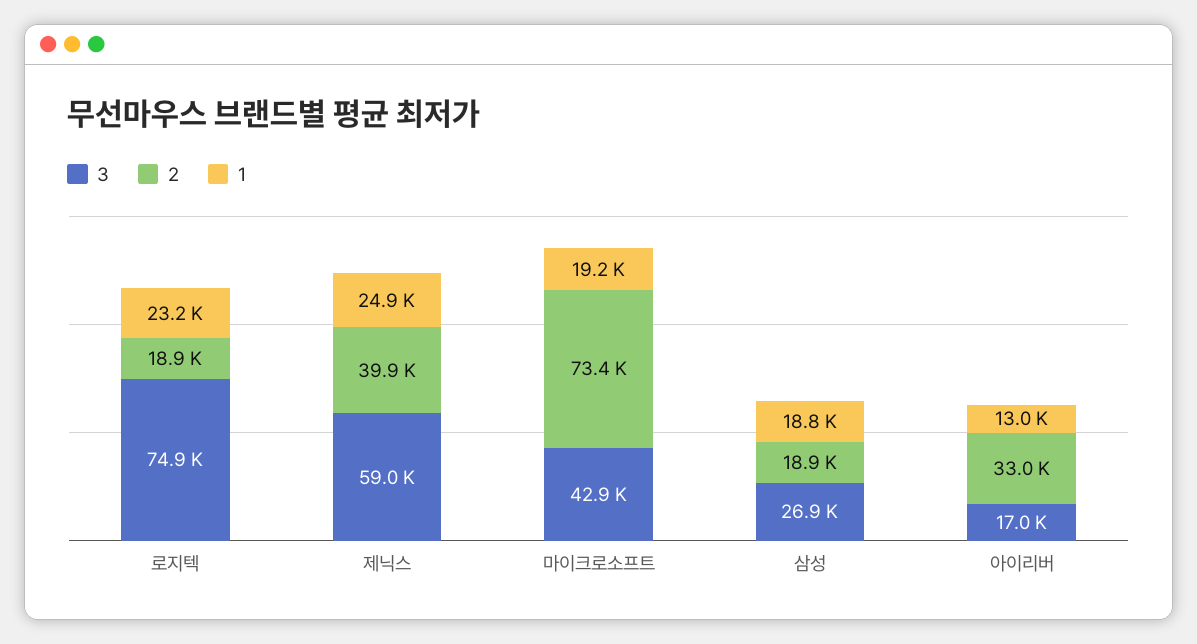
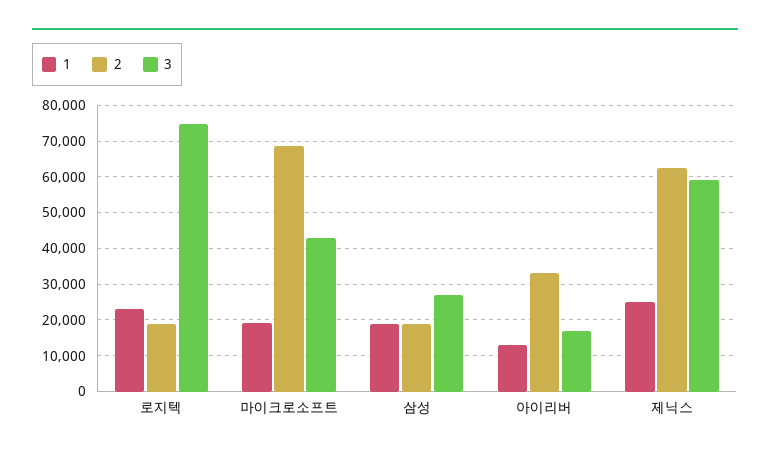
2, 제닉스: 39900 -> 62000
2, 마이크로소프트: 73400 -> 68000

